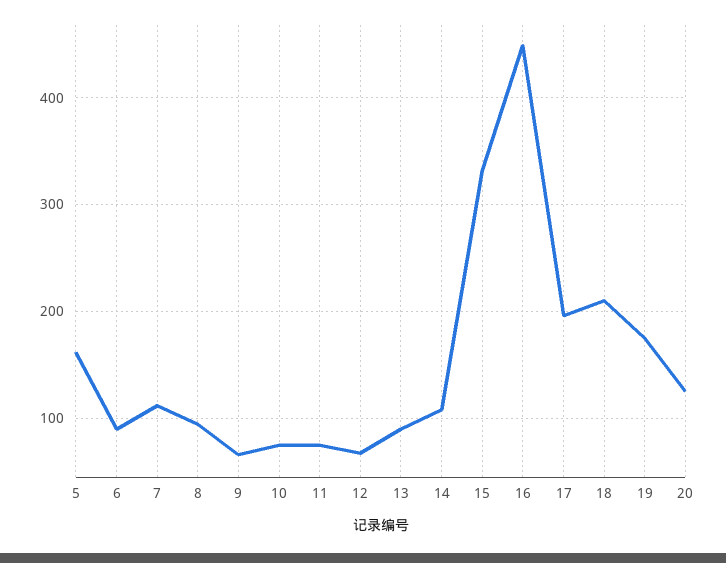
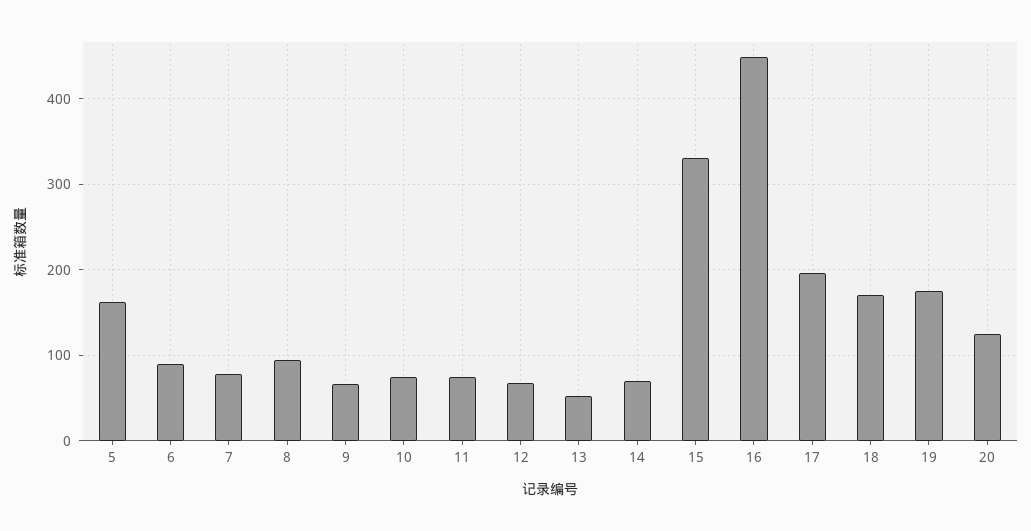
7: 110 -> 80
13: 90 -> 50
14: 110 -> 70
18: 210 -> 170

